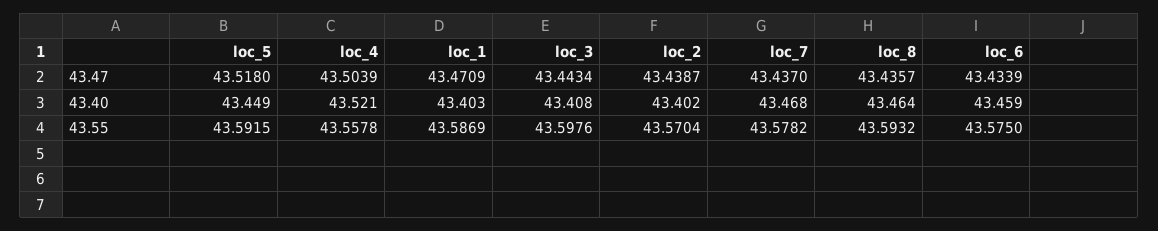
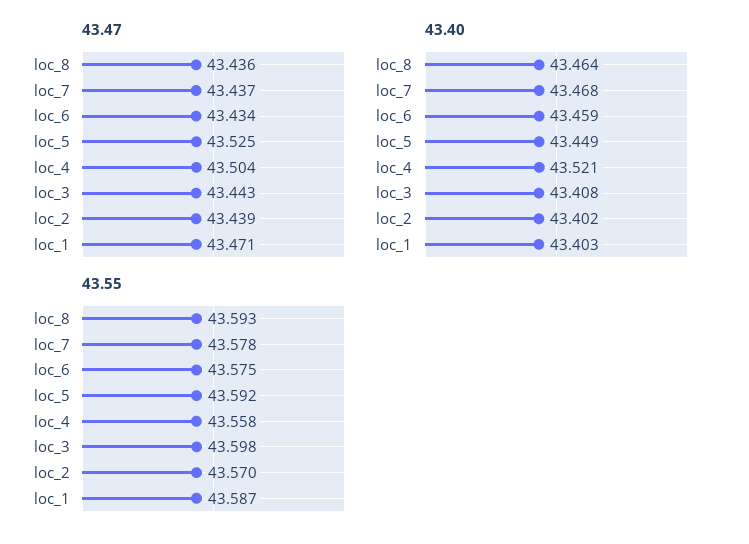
43.47, loc_5: 43.518 -> 43.525

